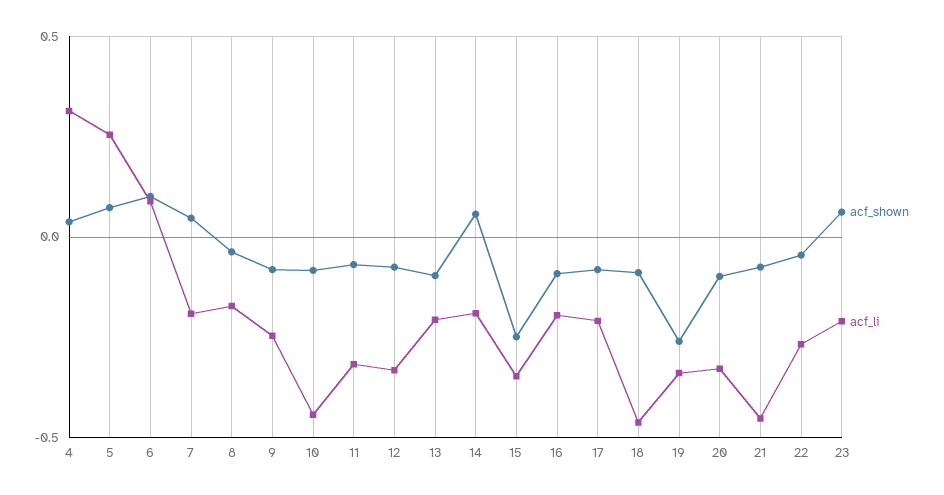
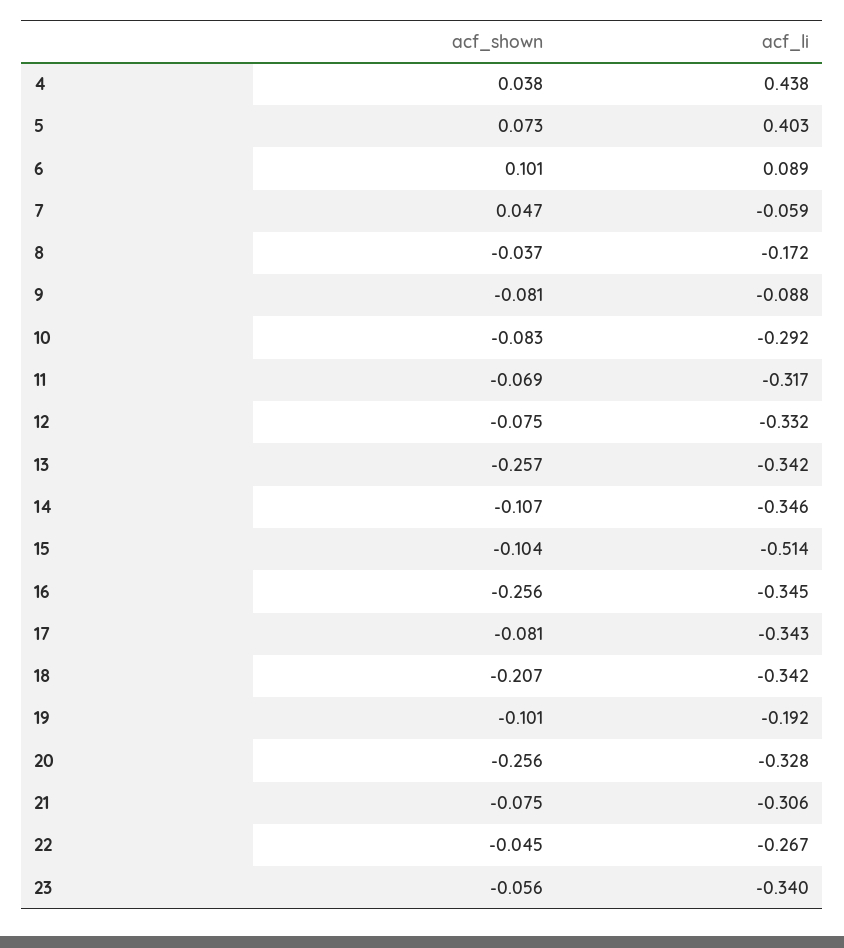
acf_li, 4: 0.3 -> 0.438
acf_li, 5: 0.25 -> 0.403
acf_li, 7: -0.2 -> -0.059
acf_li, 9: -0.25 -> -0.088
acf_li, 10: -0.45 -> -0.292
acf_shown, 13: -0.1 -> -0.257
acf_li, 13: -0.2 -> -0.342
acf_shown, 14: 0.05 -> -0.107
acf_li, 14: -0.2 -> -0.346
acf_shown, 15: -0.25 -> -0.104
acf_li, 15: -0.35 -> -0.514
acf_shown, 16: -0.1 -> -0.256
acf_li, 16: -0.2 -> -0.345
acf_li, 17: -0.2 -> -0.343
acf_shown, 18: -0.1 -> -0.207
acf_li, 18: -0.45 -> -0.342
acf_shown, 19: -0.25 -> -0.101
acf_li, 19: -0.35 -> -0.192
acf_shown, 20: -0.1 -> -0.256
acf_li, 21: -0.45 -> -0.306
acf_shown, 23: 0.05 -> -0.056
acf_li, 23: -0.2 -> -0.34

